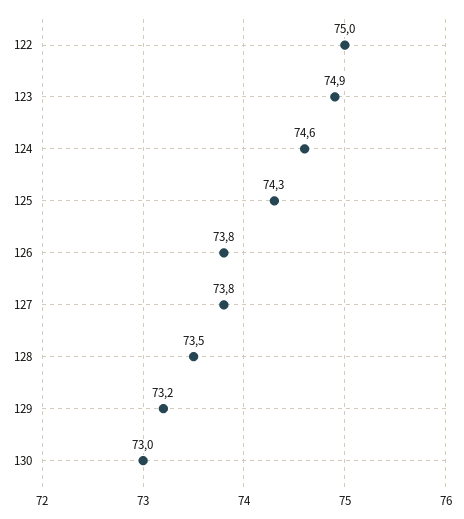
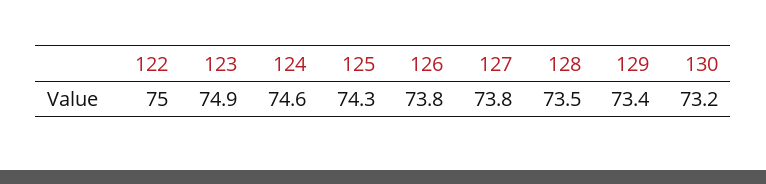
129: 73.2 -> 73.4
130: 73 -> 73.2

